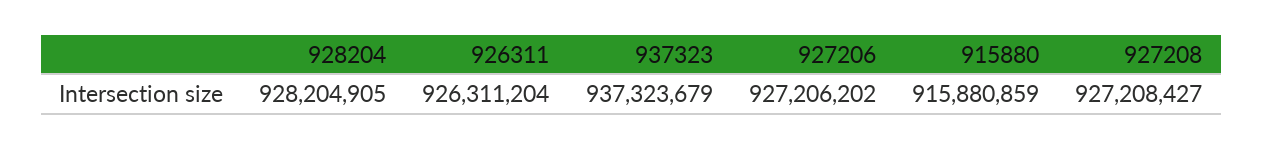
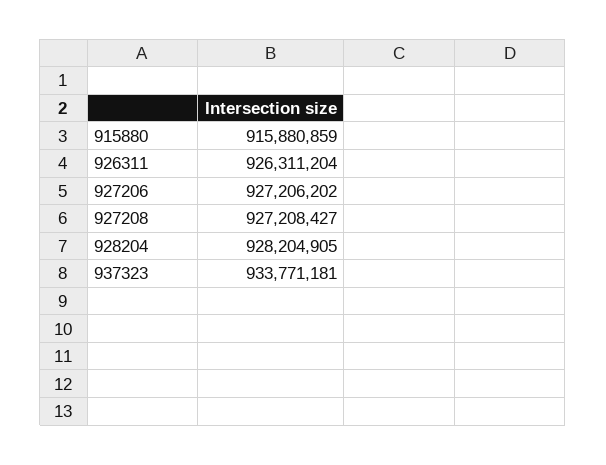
937323: 937323679 -> 933771181

